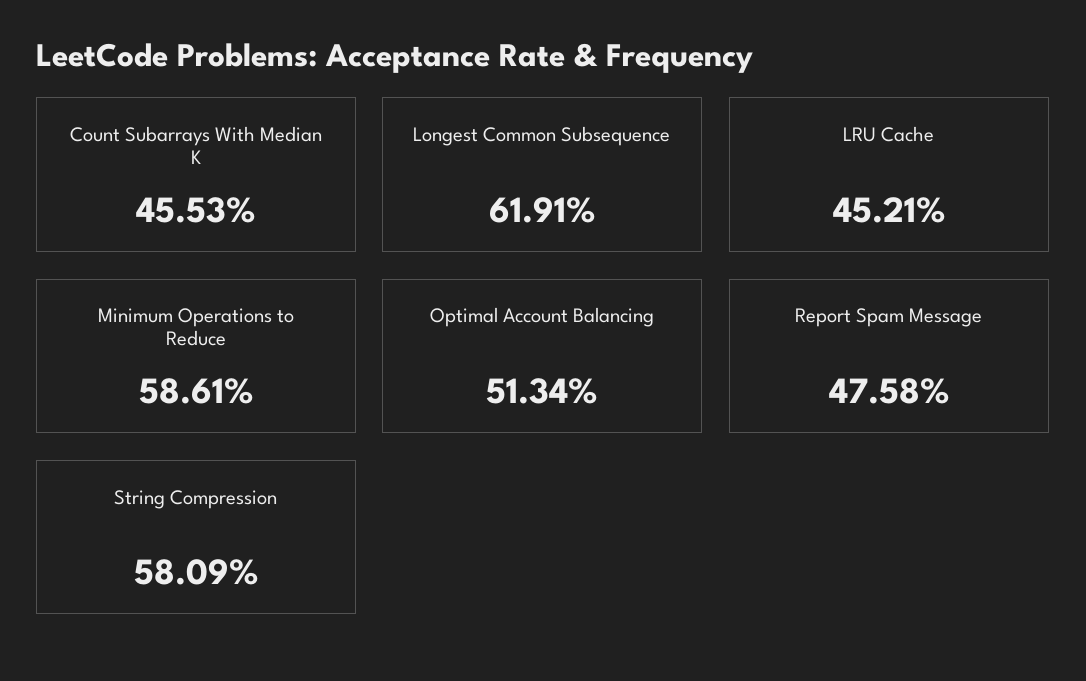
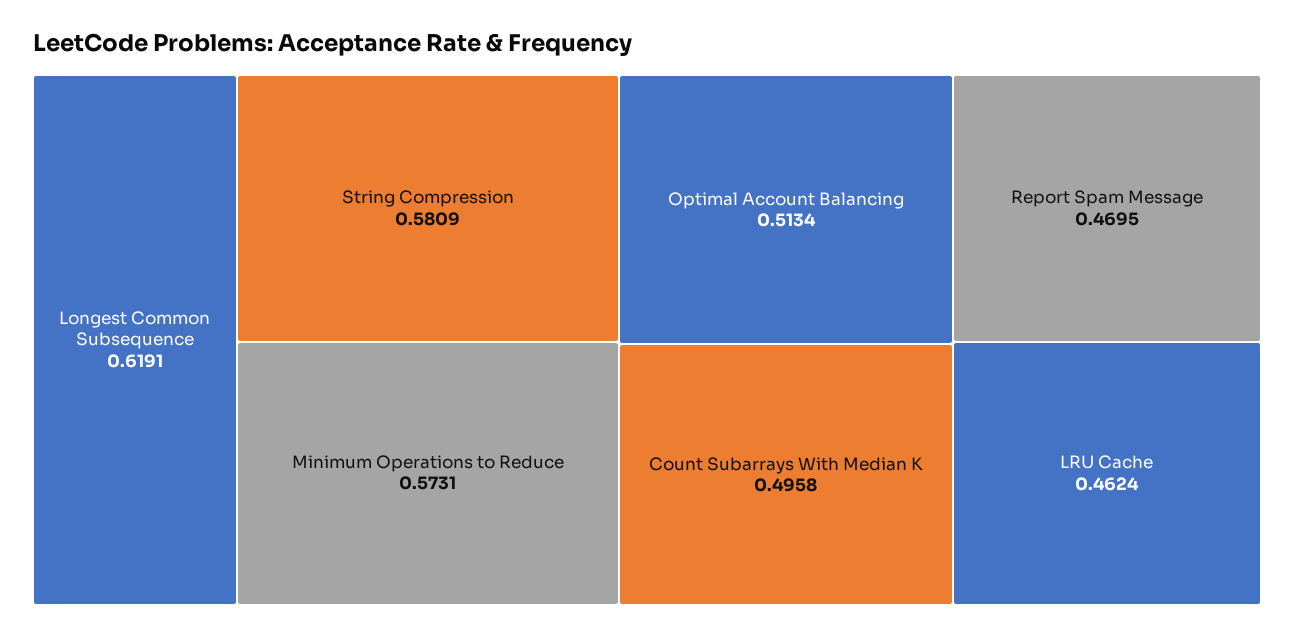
Count Subarrays With Median K: 0.4553 -> 0.4958
LRU Cache: 0.4521 -> 0.4624
Minimum Operations to Reduce: 0.5861 -> 0.5731
Report Spam Message: 0.4758 -> 0.4695

